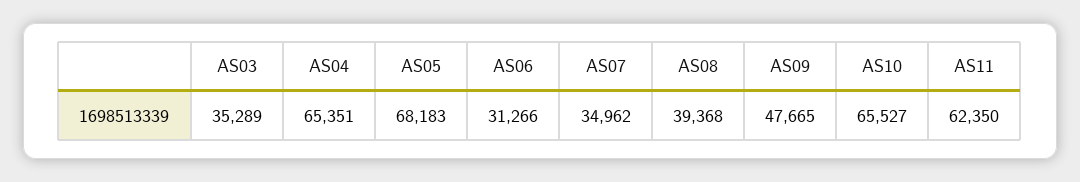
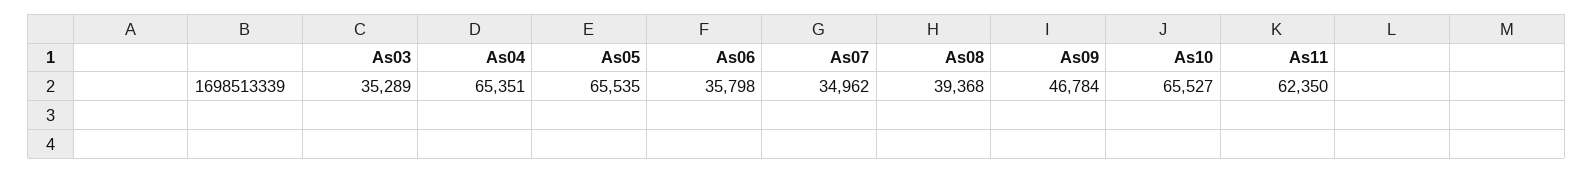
AS05: 68183 -> 65535
AS06: 31266 -> 35798
AS09: 47665 -> 46784

